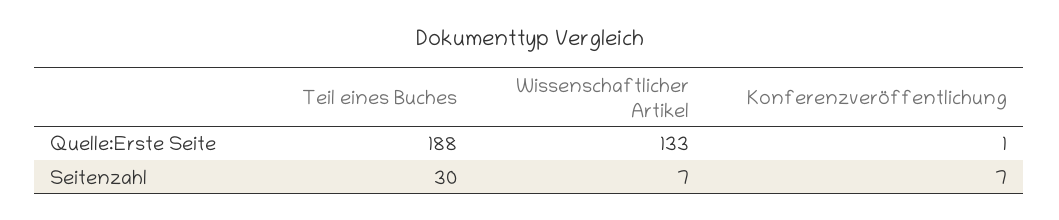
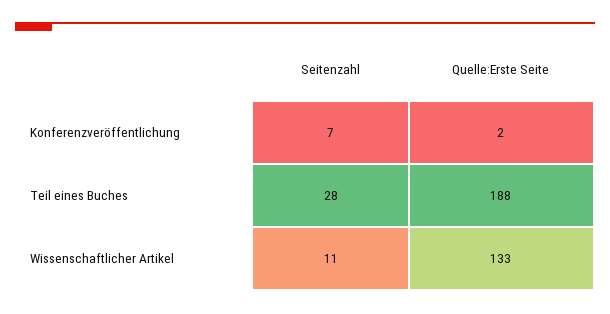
Konferenzveröffentlichung, Quelle:Erste Seite: 1 -> 2
Teil eines Buches, Seitenzahl: 30 -> 28
Wissenschaftlicher Artikel, Seitenzahl: 7 -> 11

